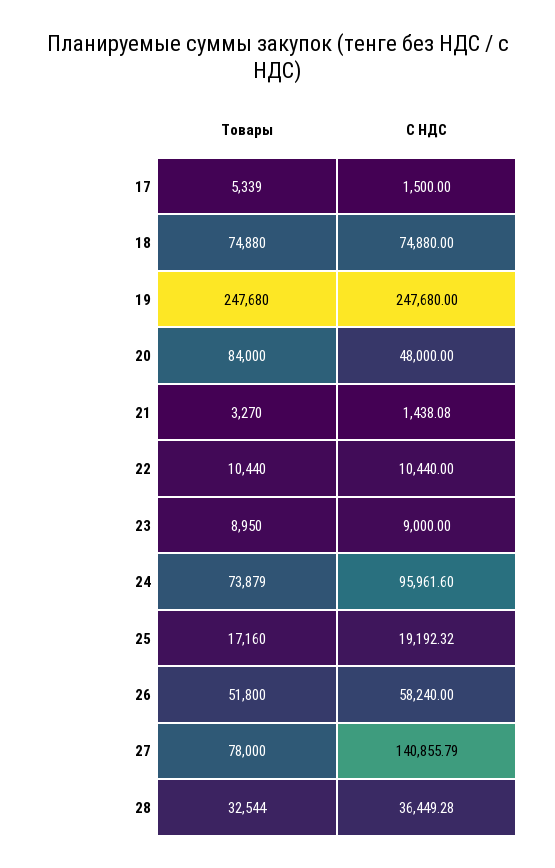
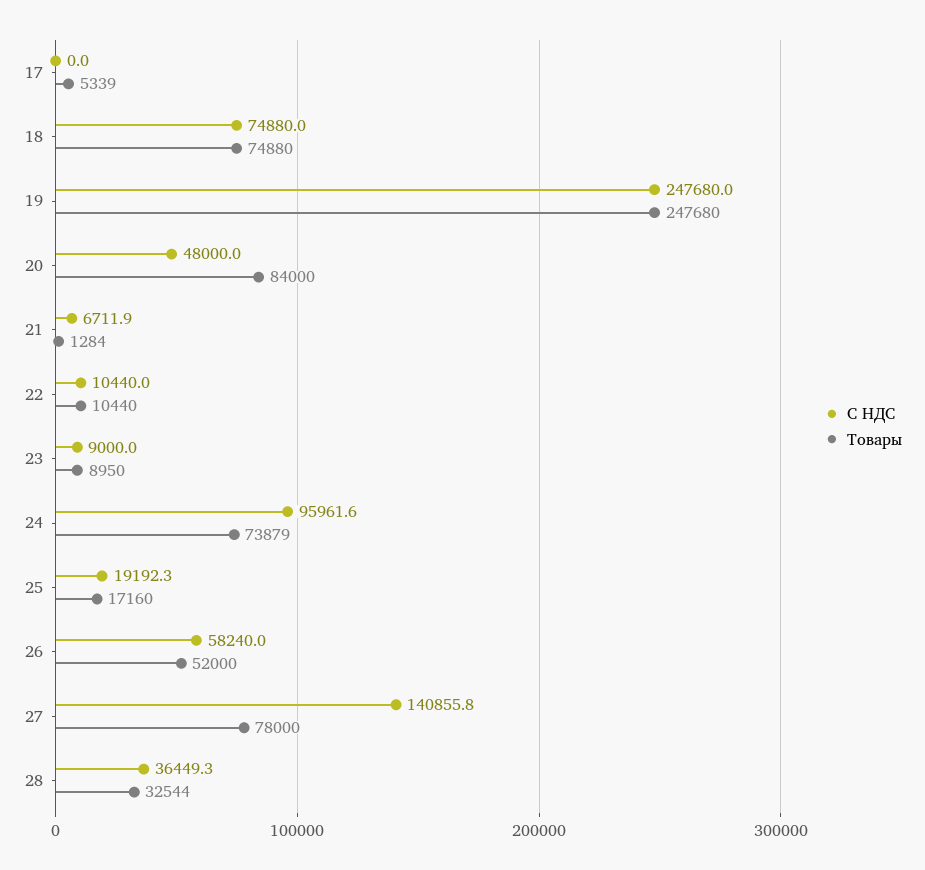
С НДС, 17: 1500 -> 0
Товары, 21: 3270 -> 1284
С НДС, 21: 1438.08 -> 6711.9
Товары, 26: 51800 -> 52000

